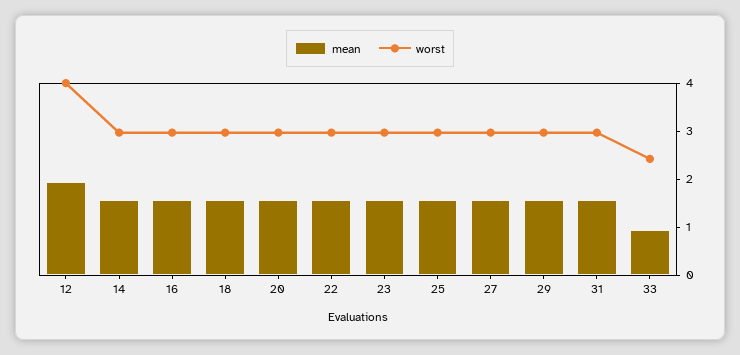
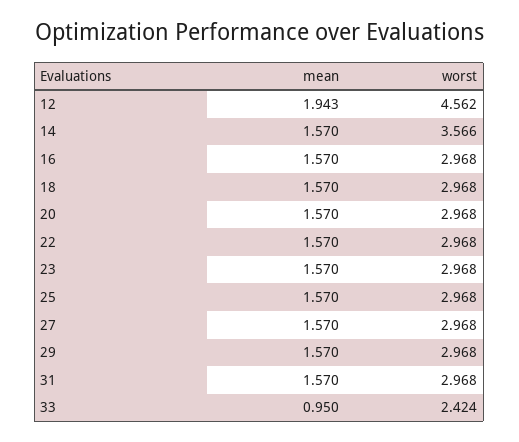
worst, 12: 4 -> 4.562
worst, 14: 3 -> 3.566

